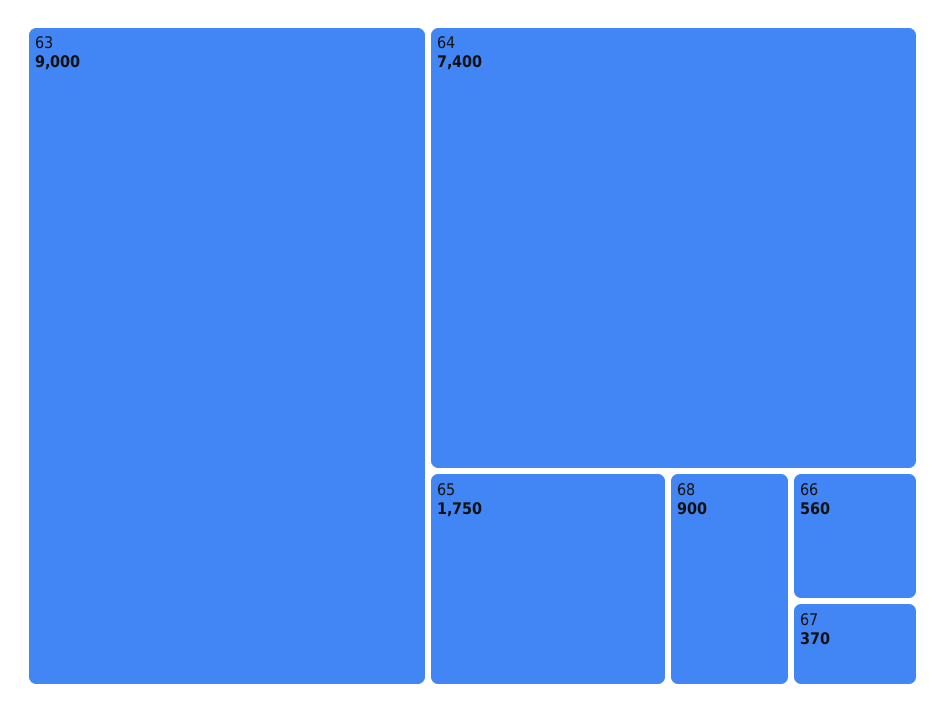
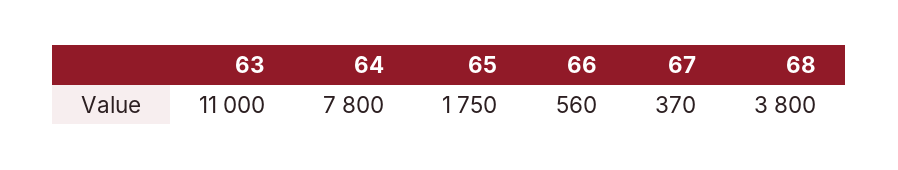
63: 9000 -> 11000
64: 7400 -> 7800
68: 900 -> 3800

